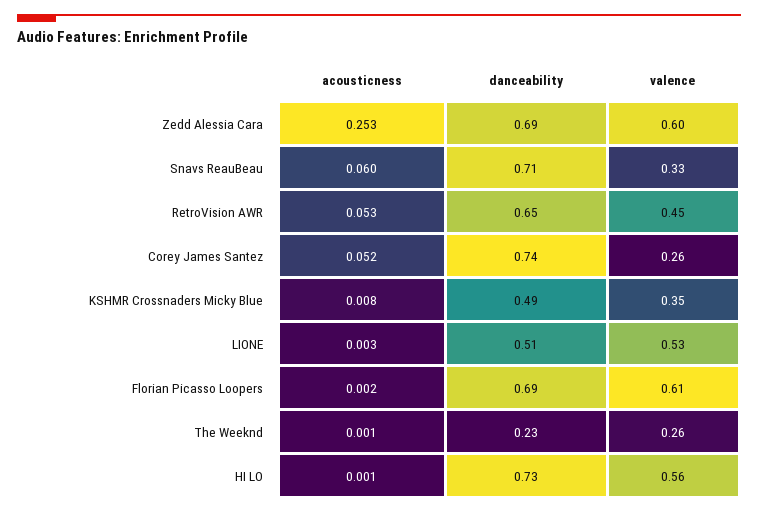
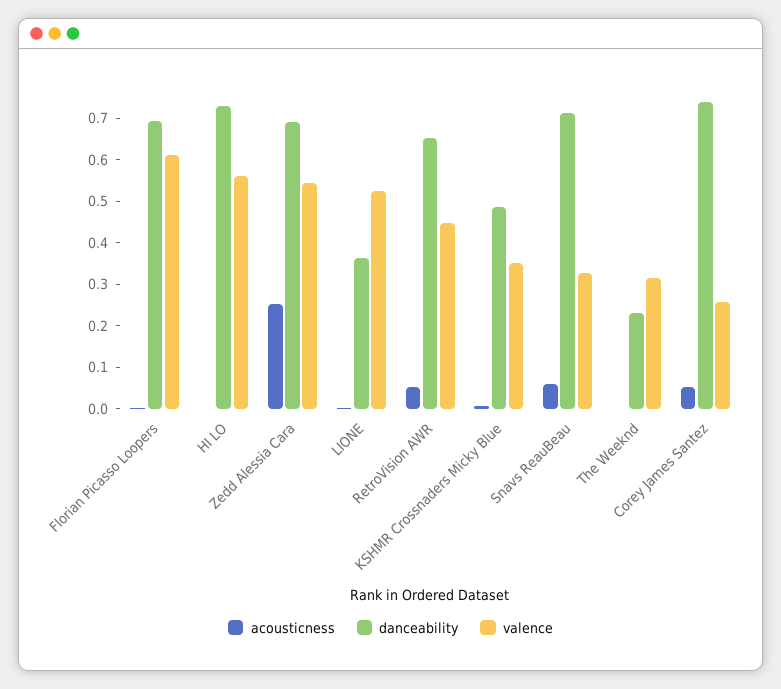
valence, Zedd Alessia Cara: 0.6 -> 0.54
danceability, LIONE: 0.51 -> 0.36
valence, The Weeknd: 0.26 -> 0.32

